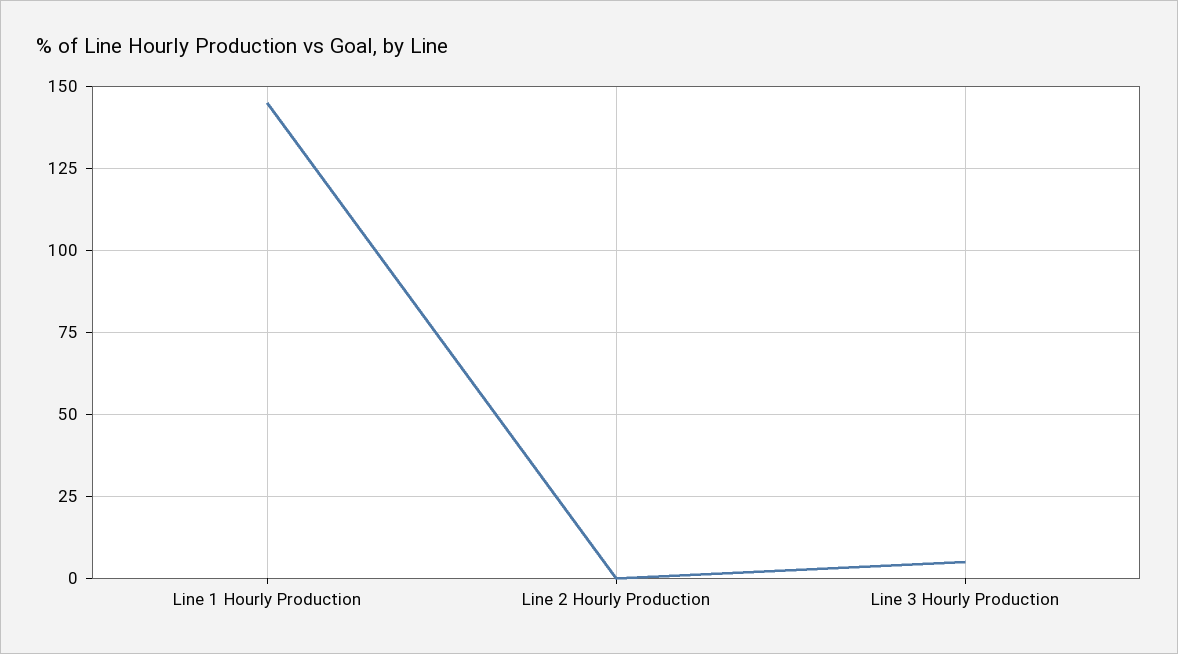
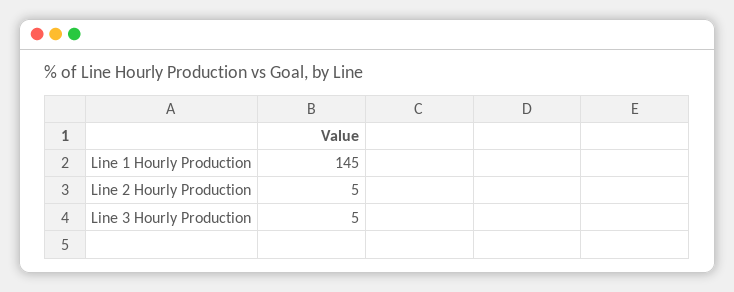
Line 2 Hourly Production: 0 -> 5

